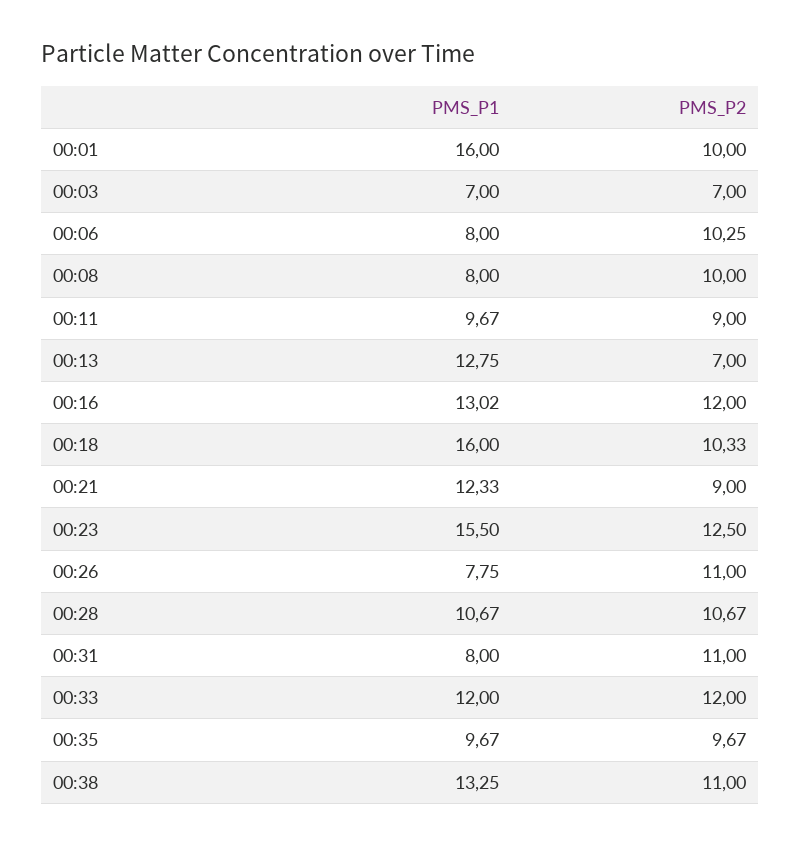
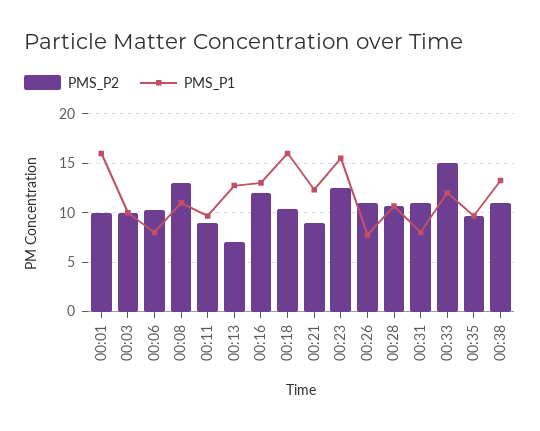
PMS_P1, 00:03: 7 -> 10
PMS_P2, 00:03: 7 -> 10
PMS_P1, 00:08: 8 -> 11
PMS_P2, 00:08: 10 -> 13
PMS_P2, 00:33: 12 -> 15

